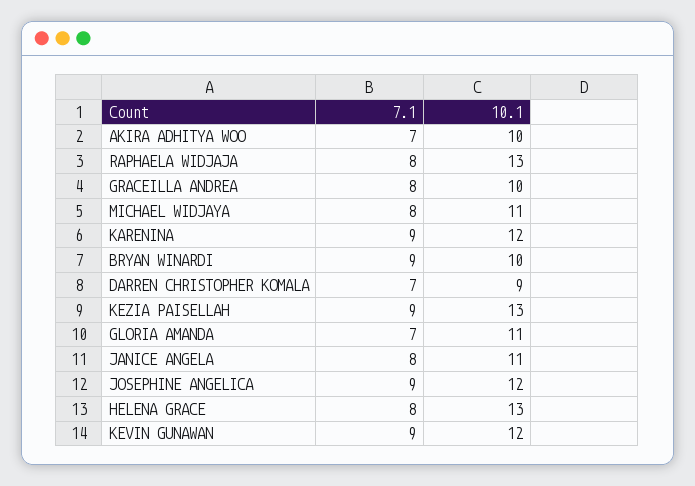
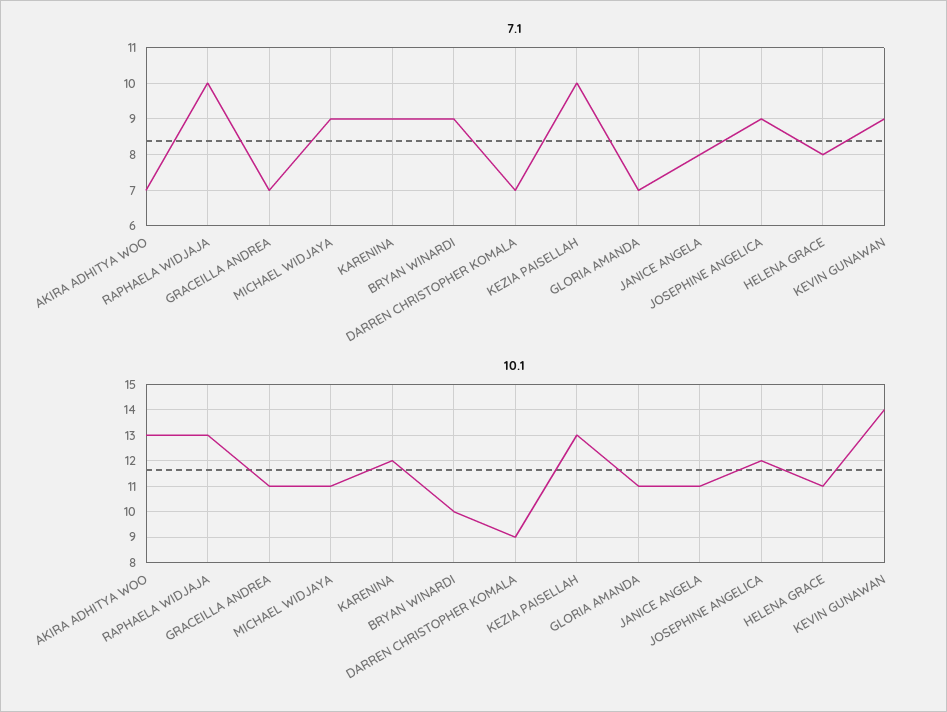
10.1, AKIRA ADHITYA WOO: 10 -> 13
7.1, RAPHAELA WIDJAJA: 8 -> 10
7.1, GRACEILLA ANDREA: 8 -> 7
10.1, GRACEILLA ANDREA: 10 -> 11
7.1, MICHAEL WIDJAYA: 8 -> 9
7.1, KEZIA PAISELLAH: 9 -> 10
10.1, HELENA GRACE: 13 -> 11
10.1, KEVIN GUNAWAN: 12 -> 14

